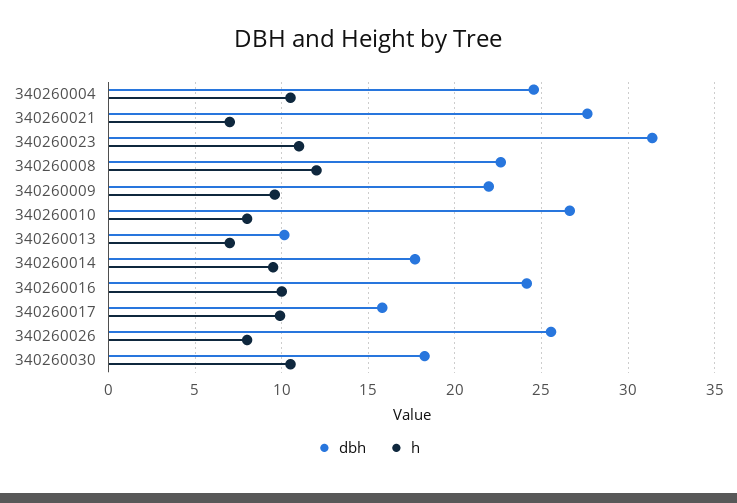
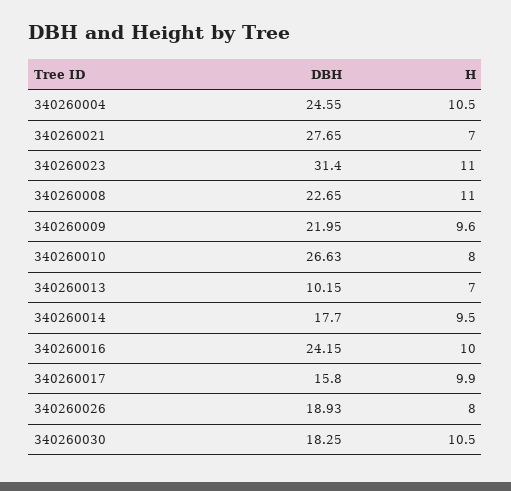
h, 340260008: 12 -> 11
dbh, 340260026: 25.5 -> 18.93

